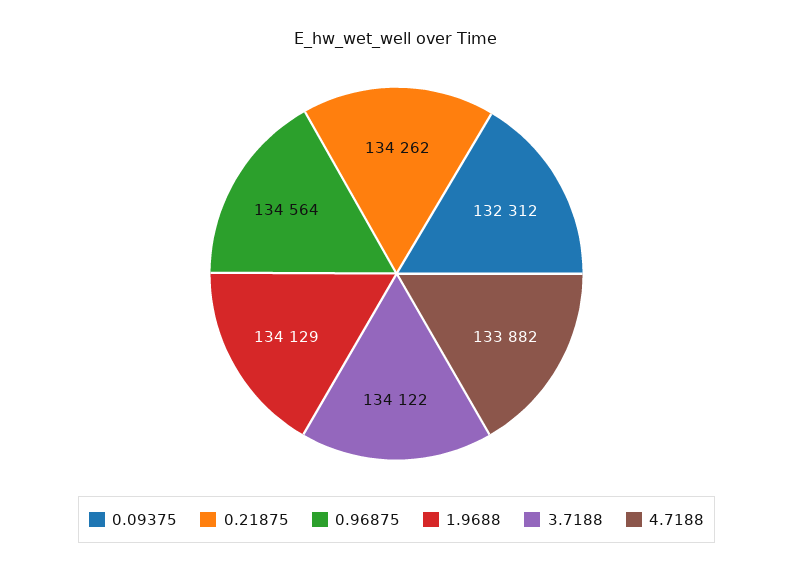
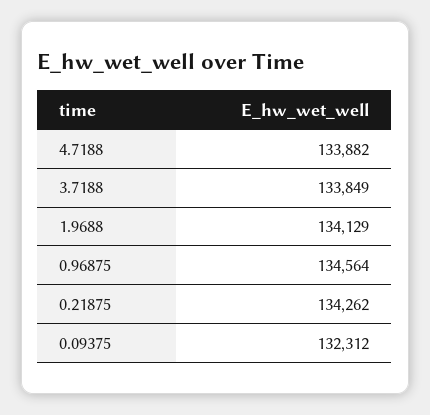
3.7188: 134122 -> 133849

